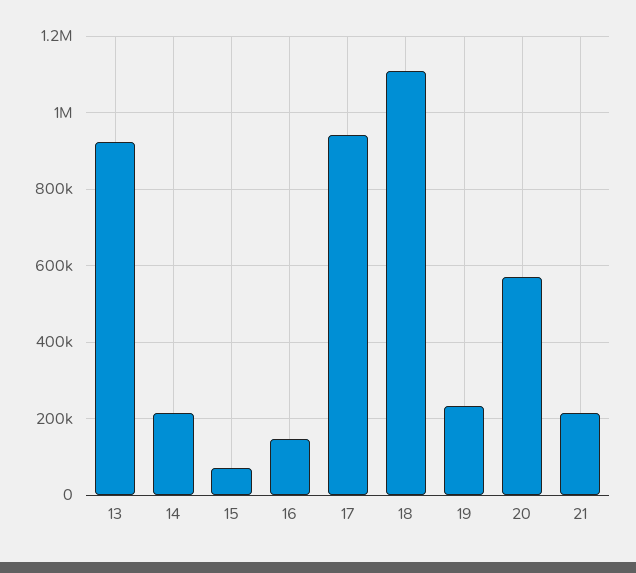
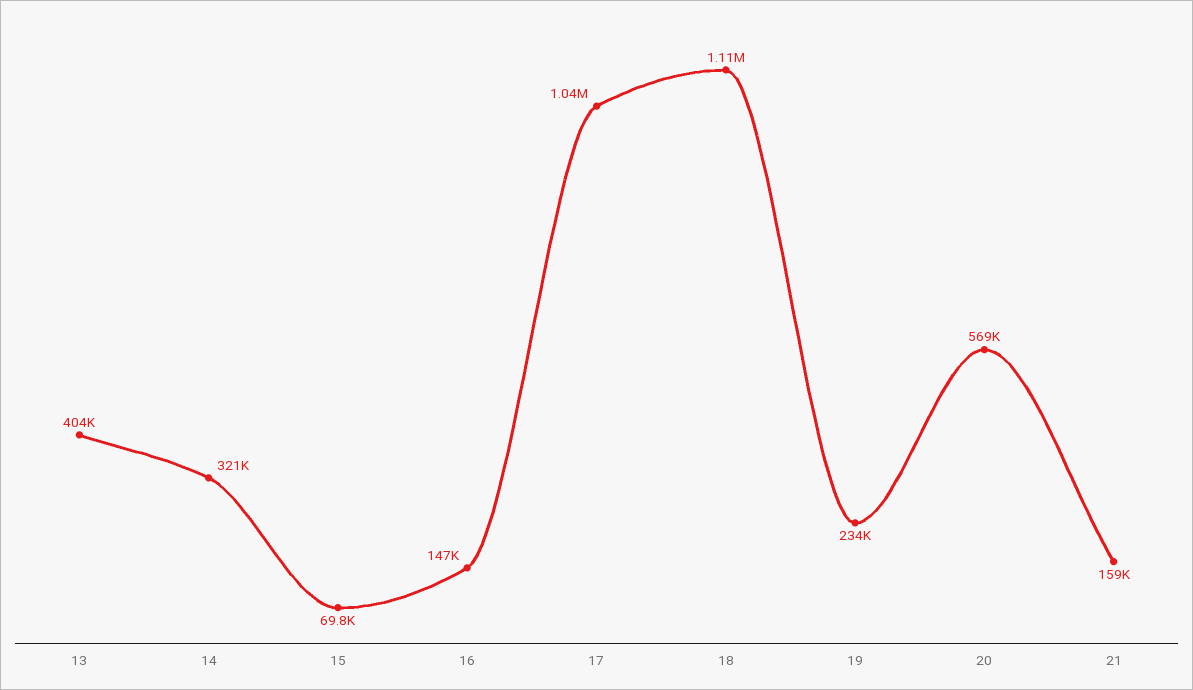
13: 920000 -> 404000
14: 220000 -> 321000
17: 940000 -> 1040000
21: 220000 -> 159000

